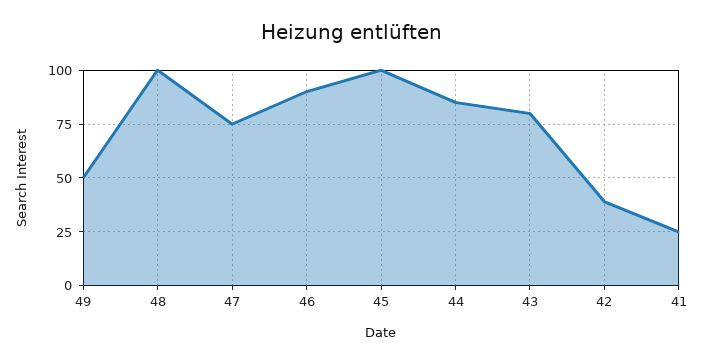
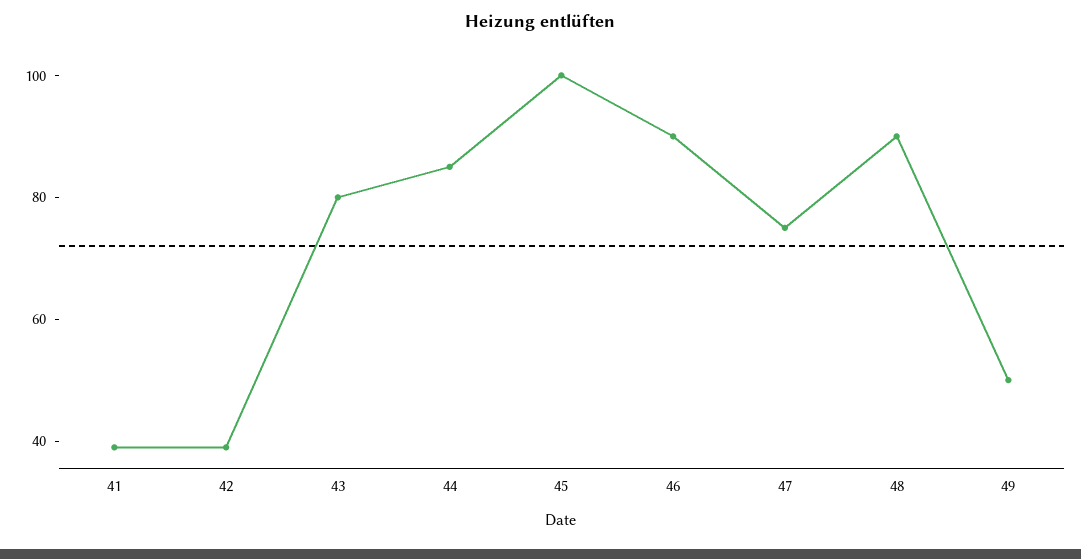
48: 100 -> 90
41: 25 -> 40

